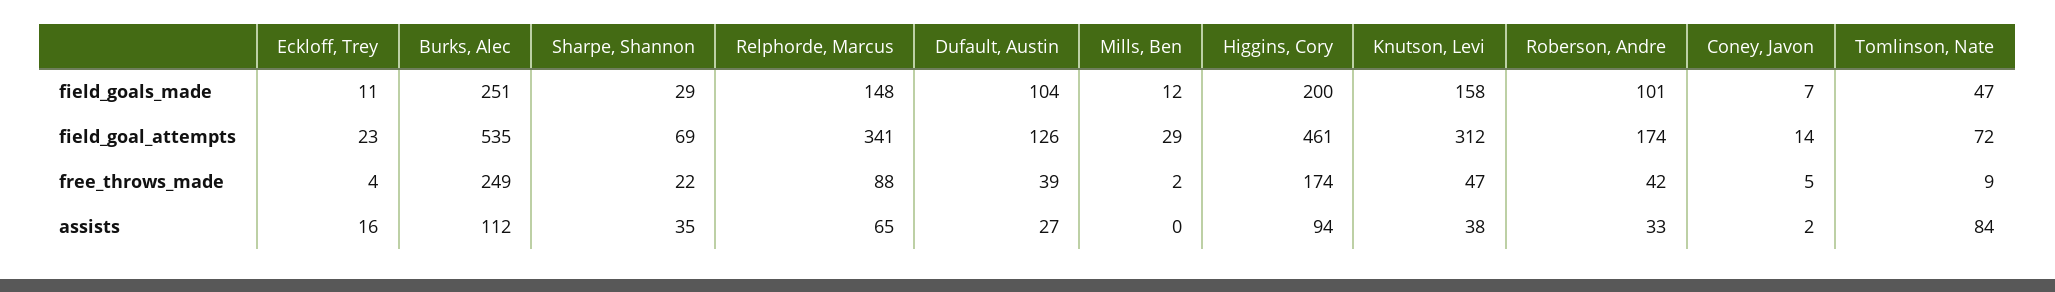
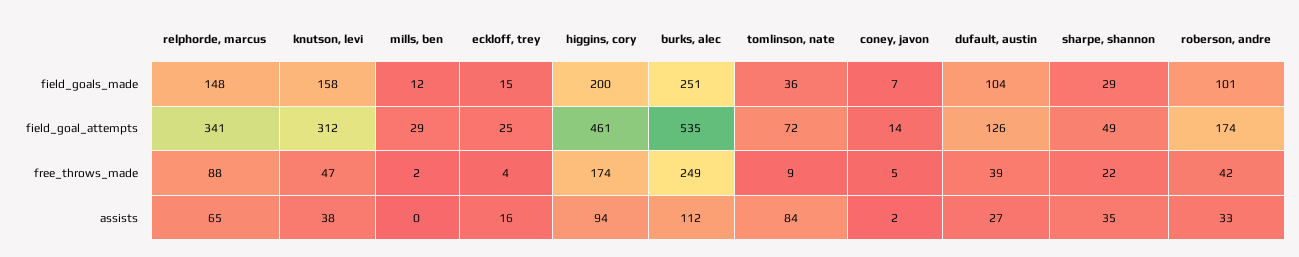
Eckloff, Trey, field_goals_made: 11 -> 15
Tomlinson, Nate, field_goals_made: 47 -> 36
Eckloff, Trey, field_goal_attempts: 23 -> 25
Sharpe, Shannon, field_goal_attempts: 69 -> 49

